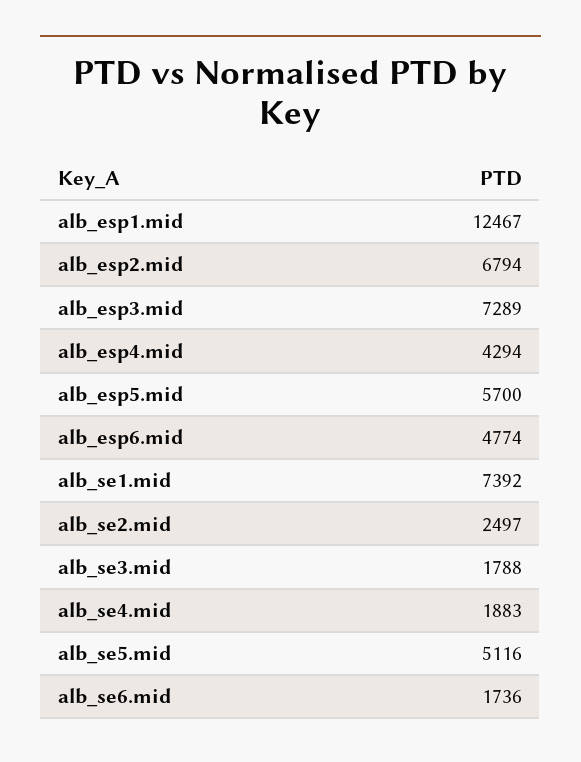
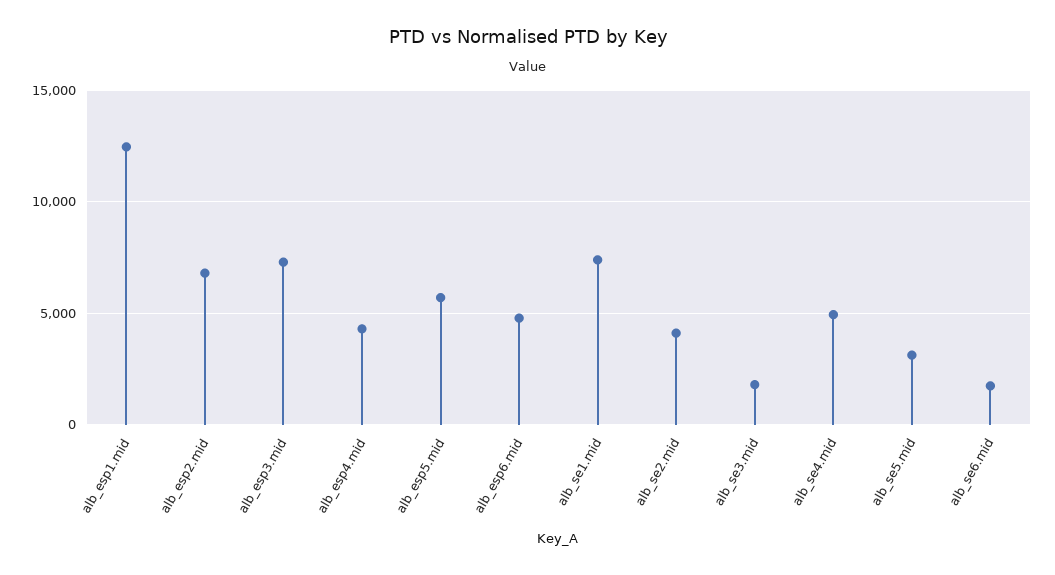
alb_se2.mid: 2497 -> 4000
alb_se4.mid: 1883 -> 5000
alb_se5.mid: 5116 -> 3000

